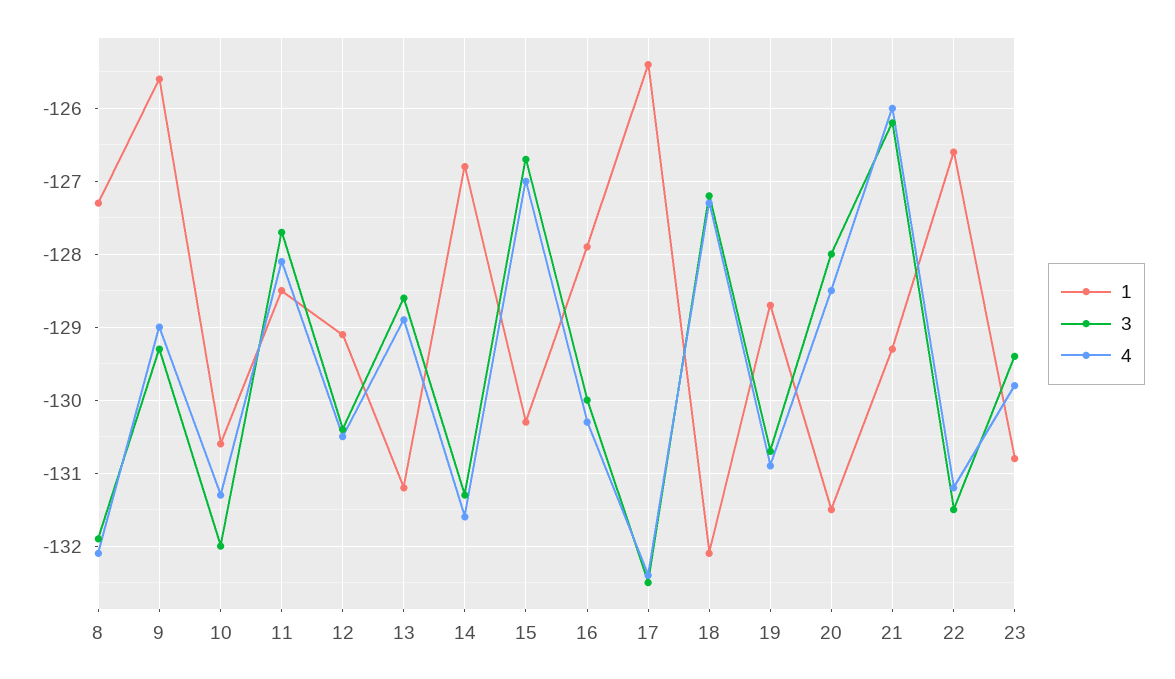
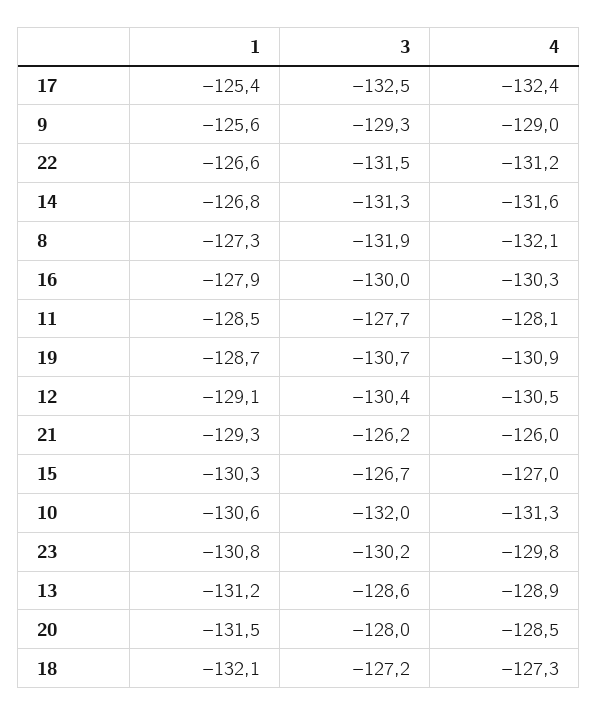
3, 23: -129.4 -> -130.2

